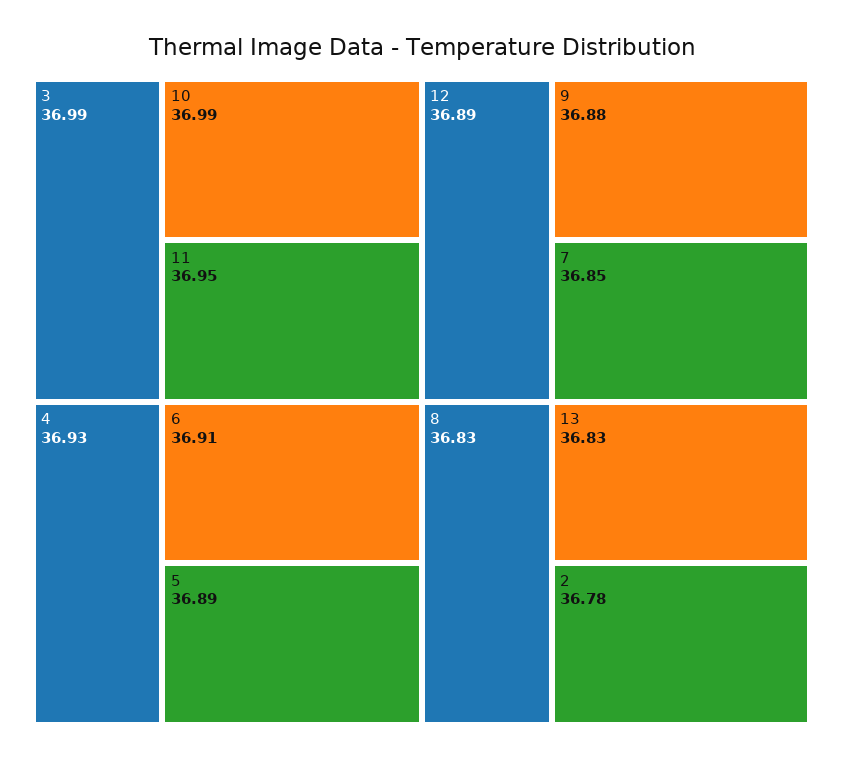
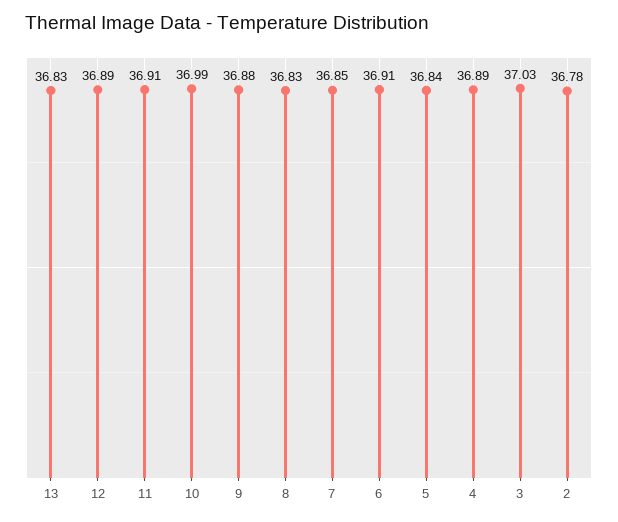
3: 36.99 -> 37.03
11: 36.95 -> 36.91
4: 36.93 -> 36.89
5: 36.89 -> 36.84

